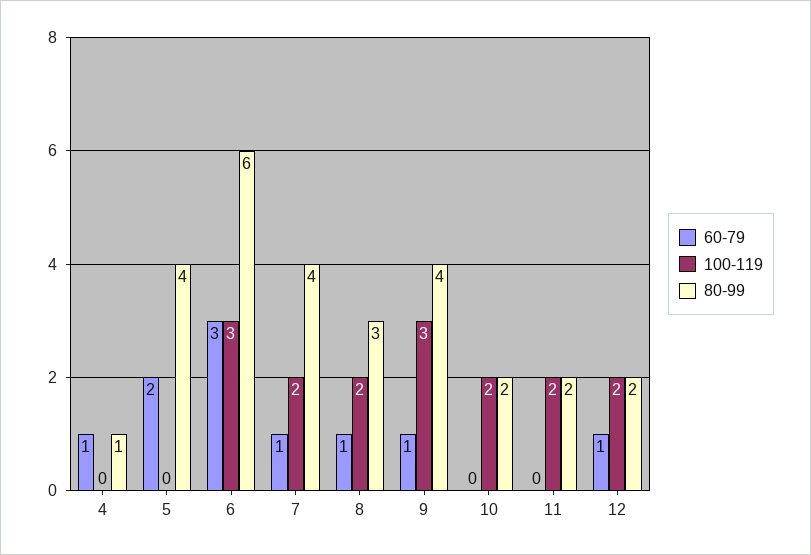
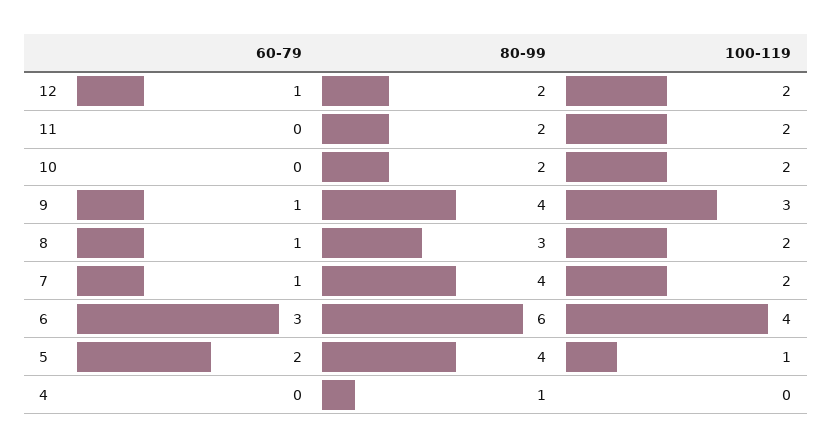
60-79, 4: 1 -> 0
100-119, 5: 0 -> 1
100-119, 6: 3 -> 4

